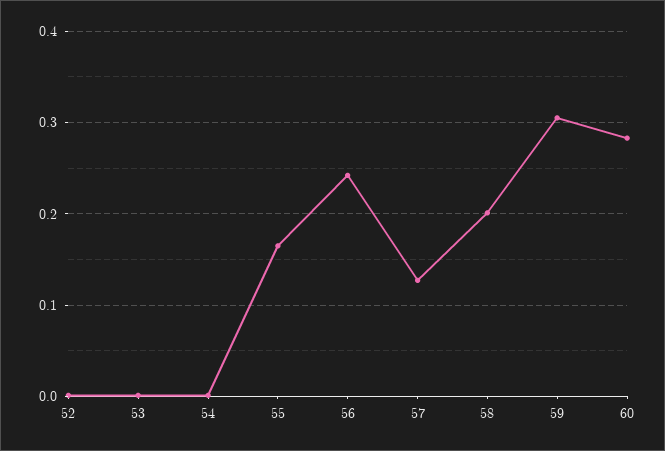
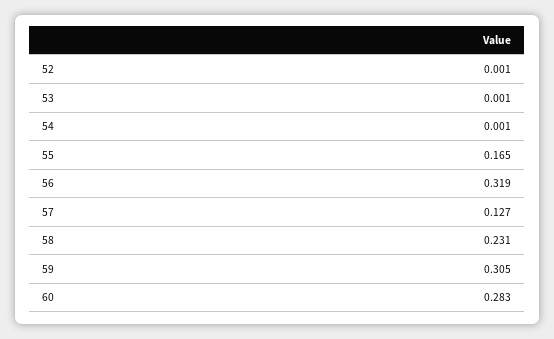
56: 0.24 -> 0.319
58: 0.2 -> 0.231

